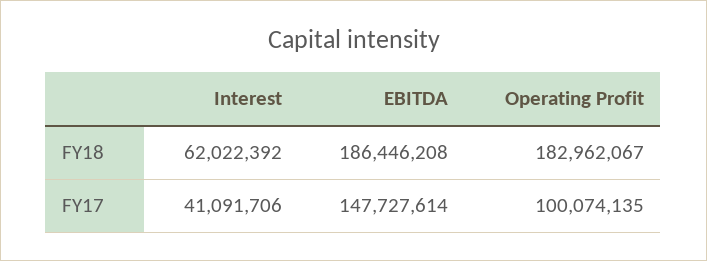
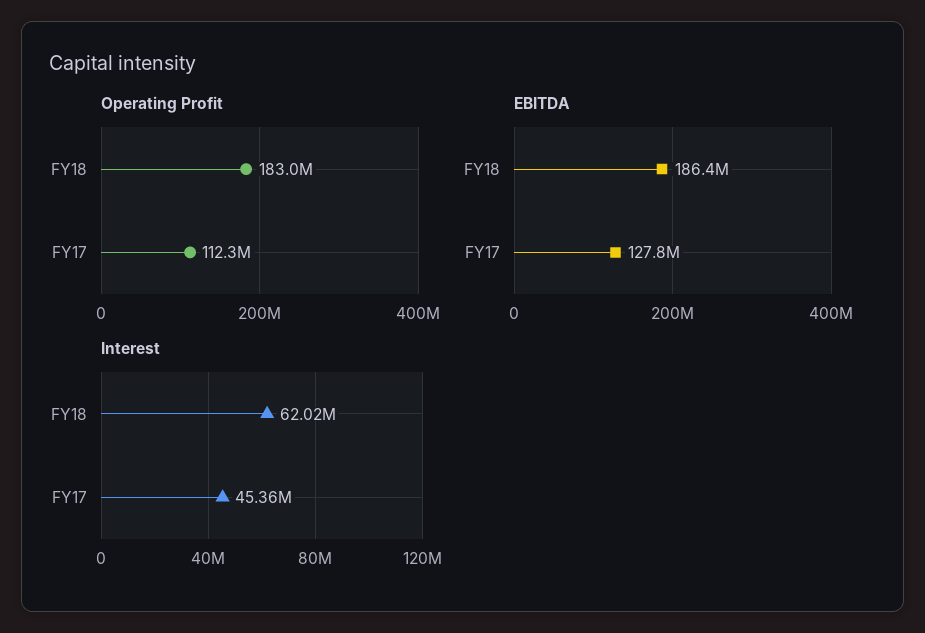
Interest, FY17: 41091706 -> 45360000
EBITDA, FY17: 147727614 -> 127800000
Operating Profit, FY17: 100074135 -> 112300000

